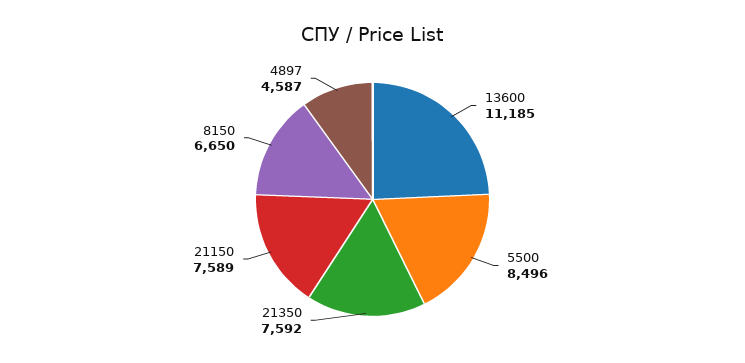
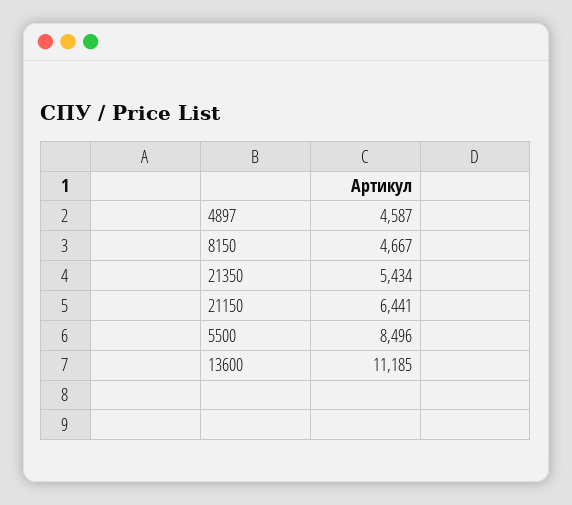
21350: 7592 -> 5434
21150: 7589 -> 6441
8150: 6650 -> 4667

